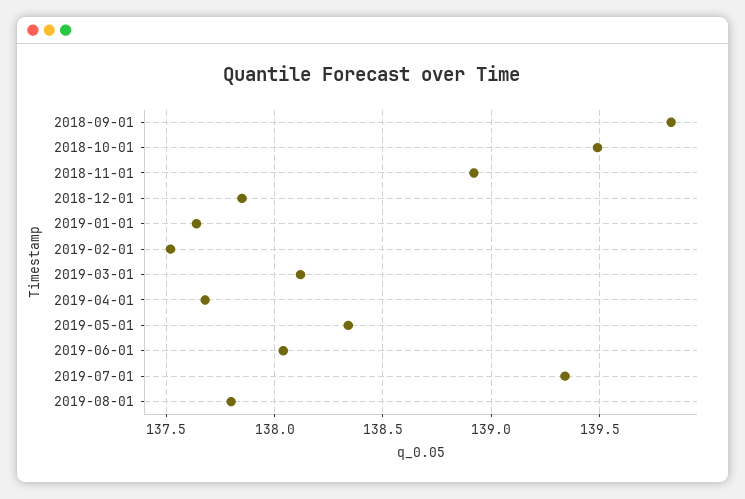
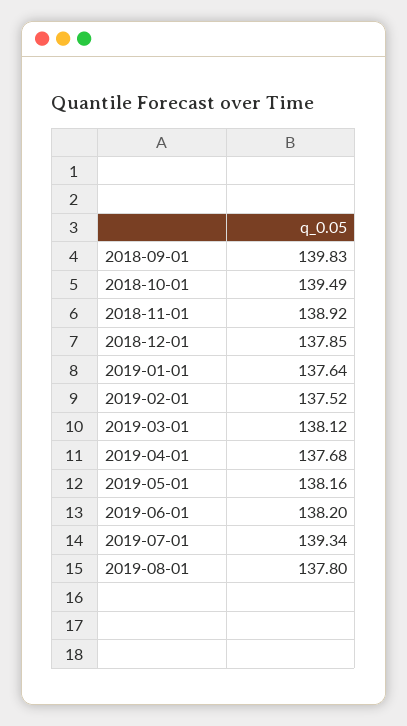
2019-05-01: 138.35 -> 138.16
2019-06-01: 138.05 -> 138.2

